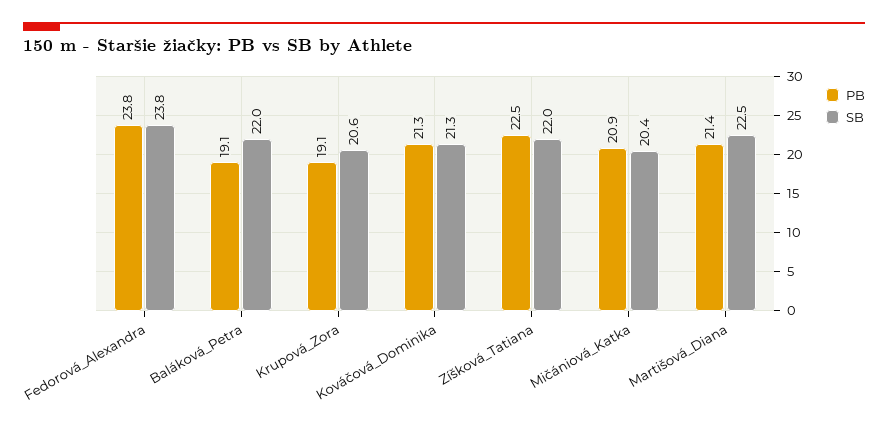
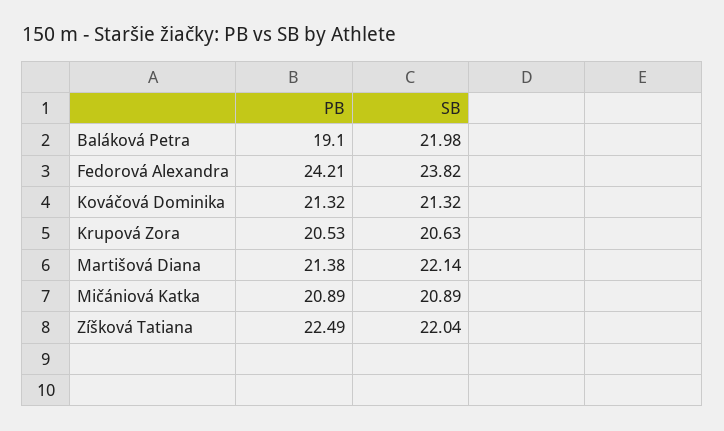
PB, Fedorová_Alexandra: 23.8 -> 24.21
PB, Krupová_Zora: 19.1 -> 20.53
SB, Mičániová_Katka: 20.4 -> 20.89
SB, Martišová_Diana: 22.5 -> 22.14

